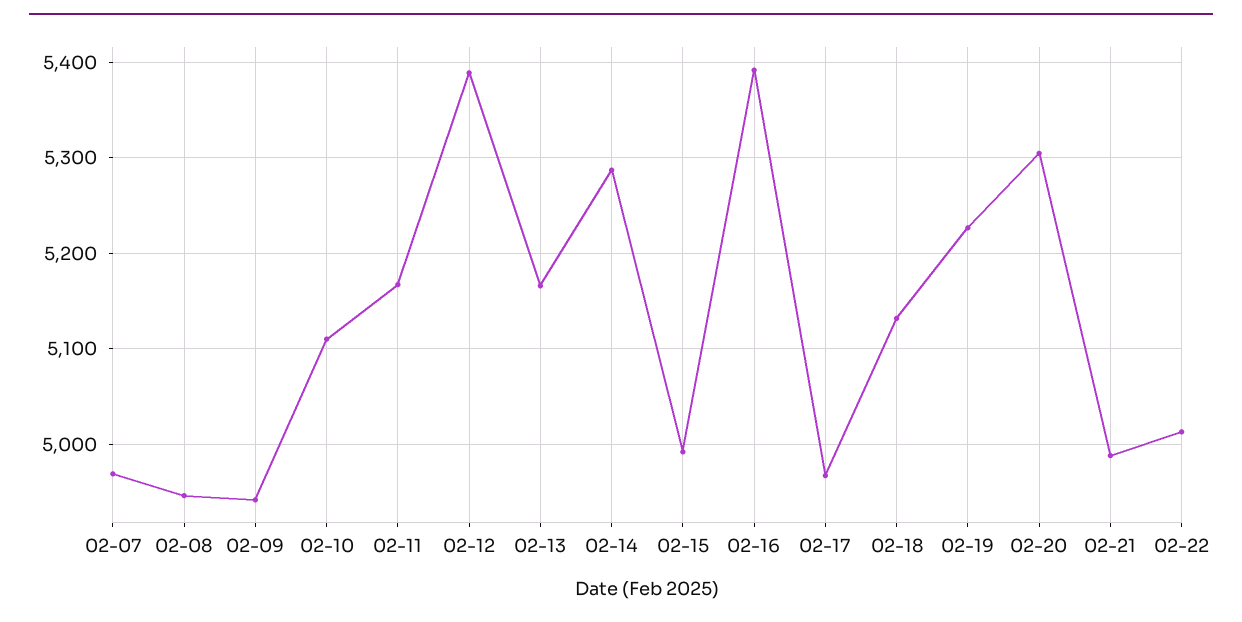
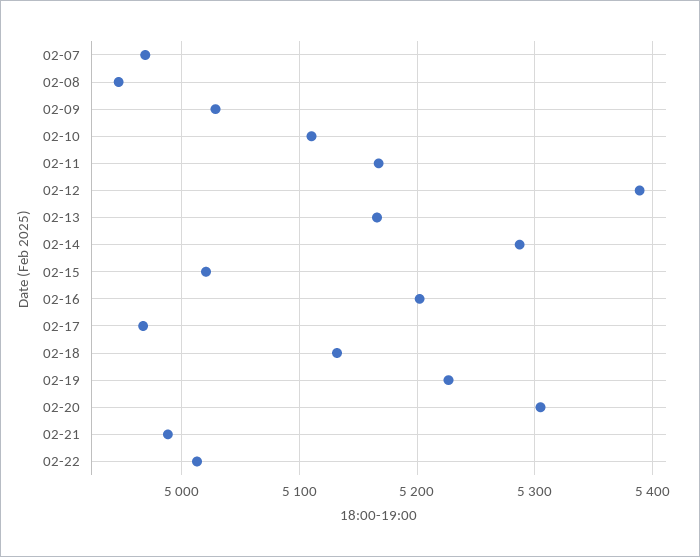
02-09: 4940 -> 5030
02-15: 4990 -> 5020
02-16: 5390 -> 5200

